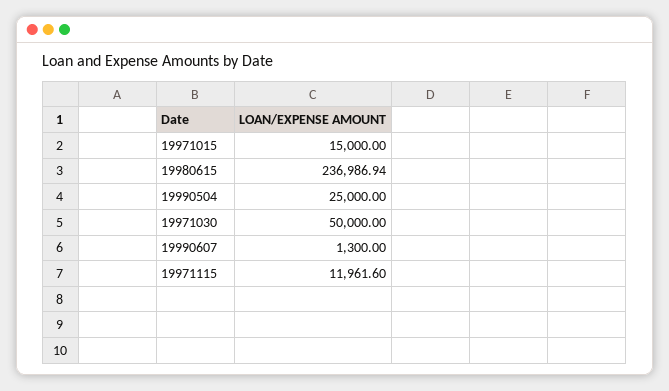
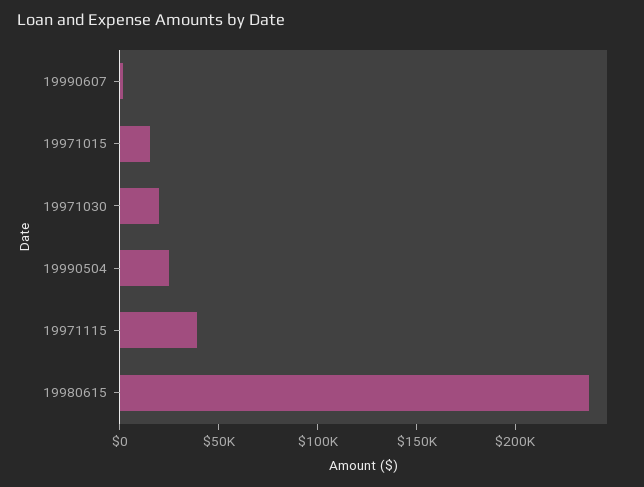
19971030: 50000 -> 20000
19971115: 11961.6 -> 40000

